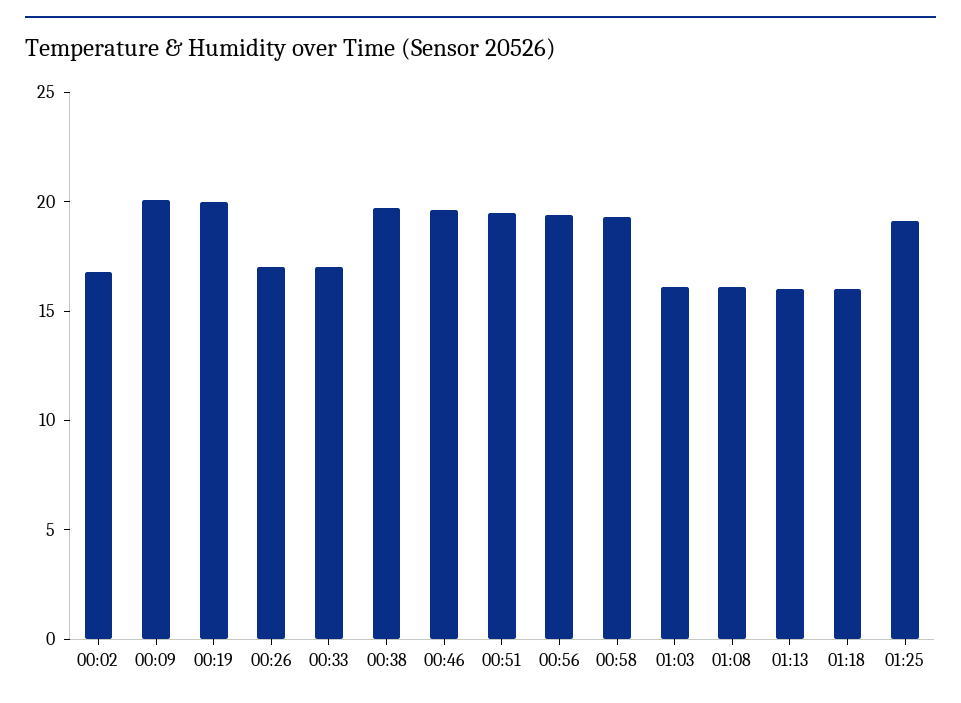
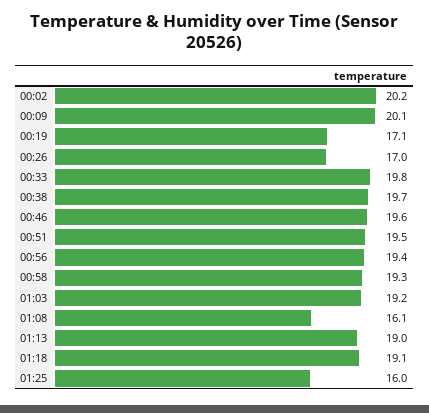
00:02: 17 -> 20.2
00:19: 20 -> 17.1
00:33: 17 -> 19.8
01:03: 16 -> 19.2
01:13: 16 -> 19
01:18: 16 -> 19.1
01:25: 19 -> 16

